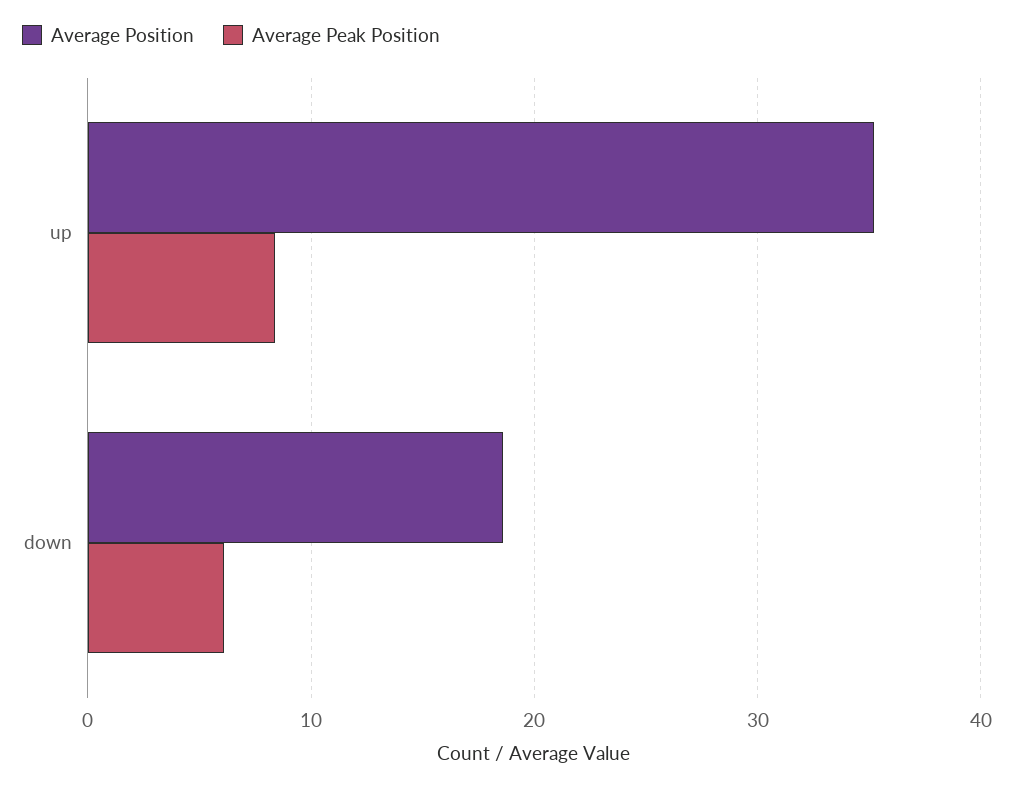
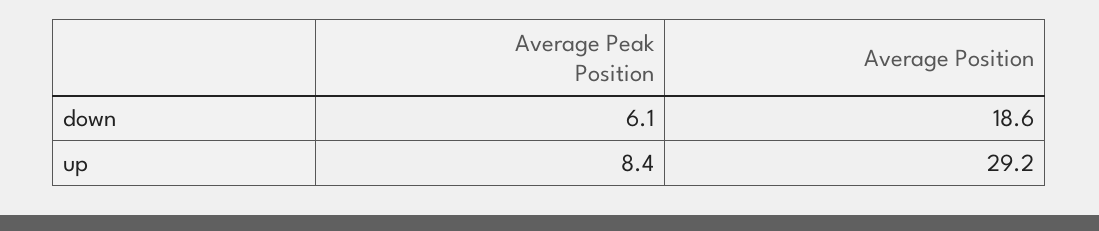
Average Position, up: 35 -> 29.2

